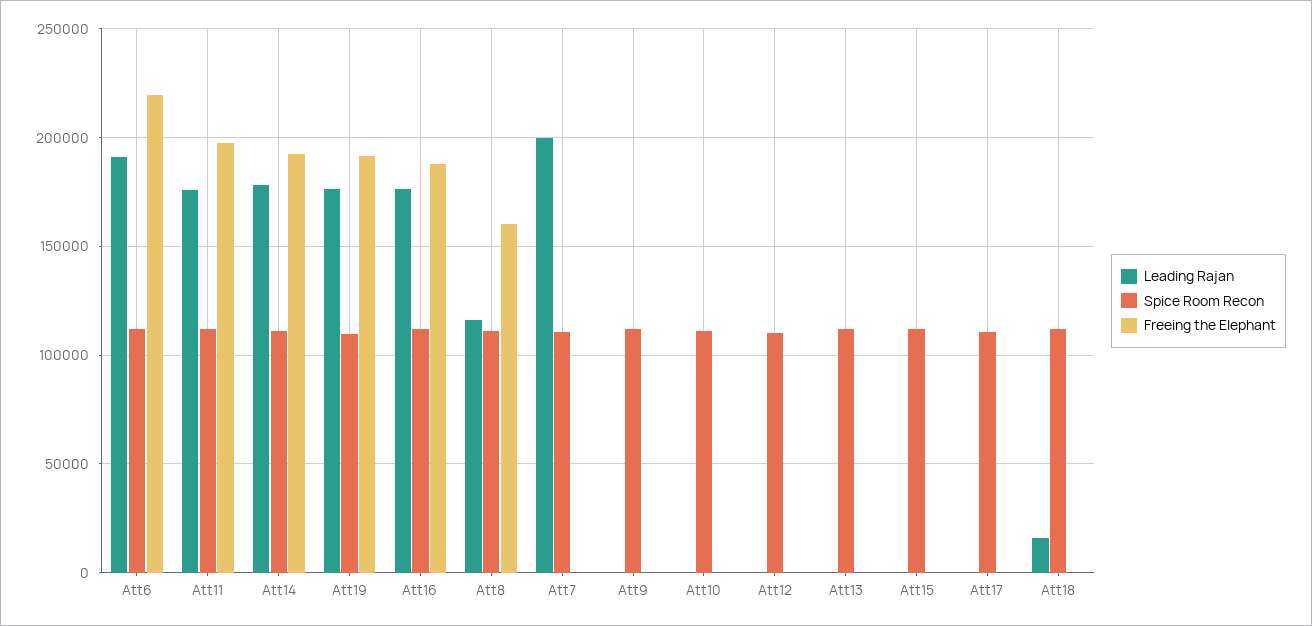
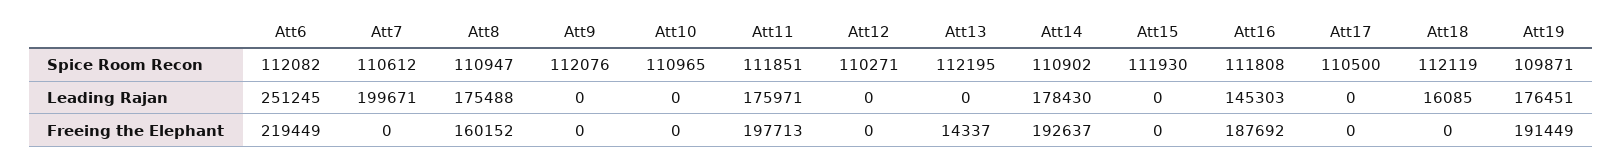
Leading Rajan, Att6: 190000 -> 251245
Leading Rajan, Att16: 175000 -> 145303
Leading Rajan, Att8: 115000 -> 175488
Freeing the Elephant, Att13: 0 -> 14337

